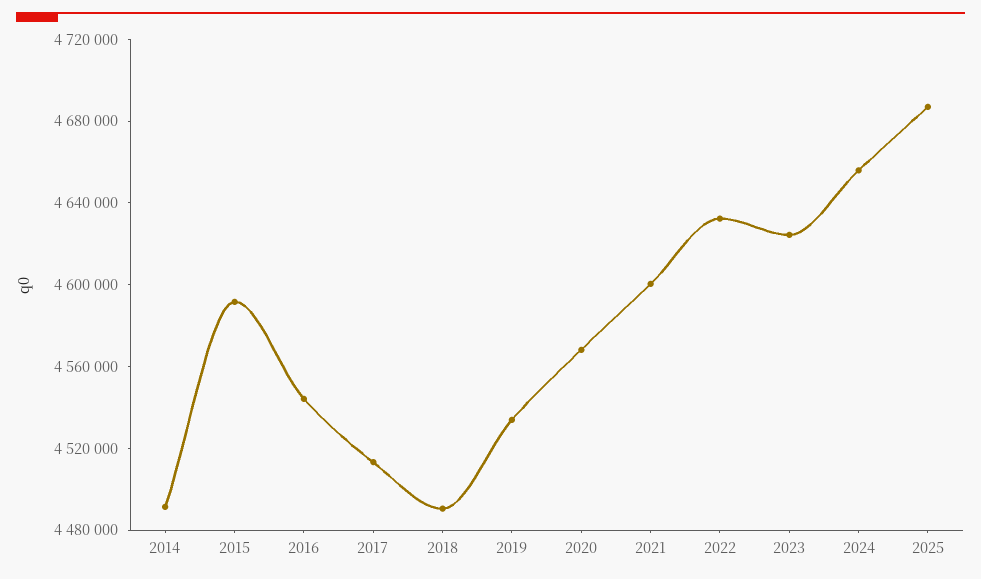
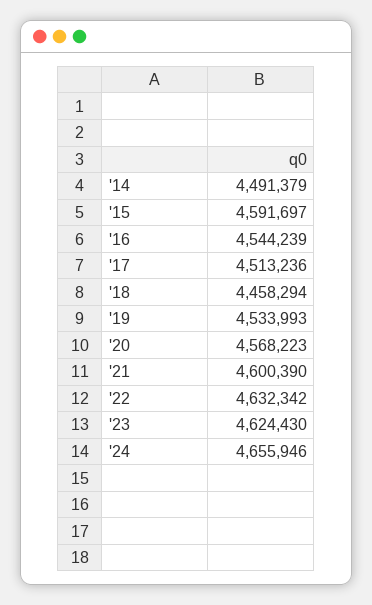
2018: 4490000 -> 4458294
2025: 4690000 -> none

